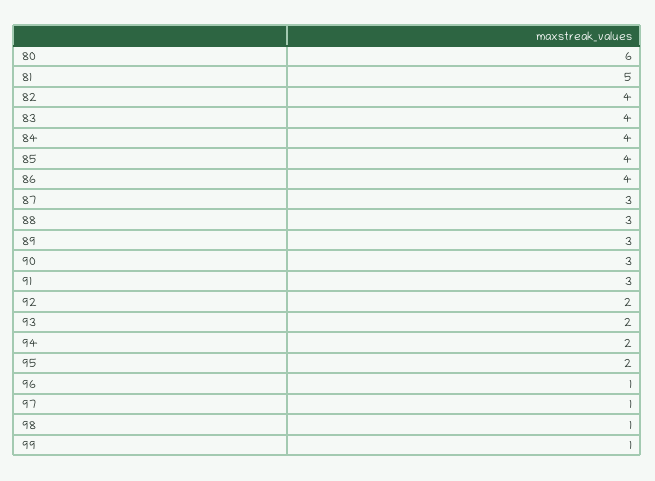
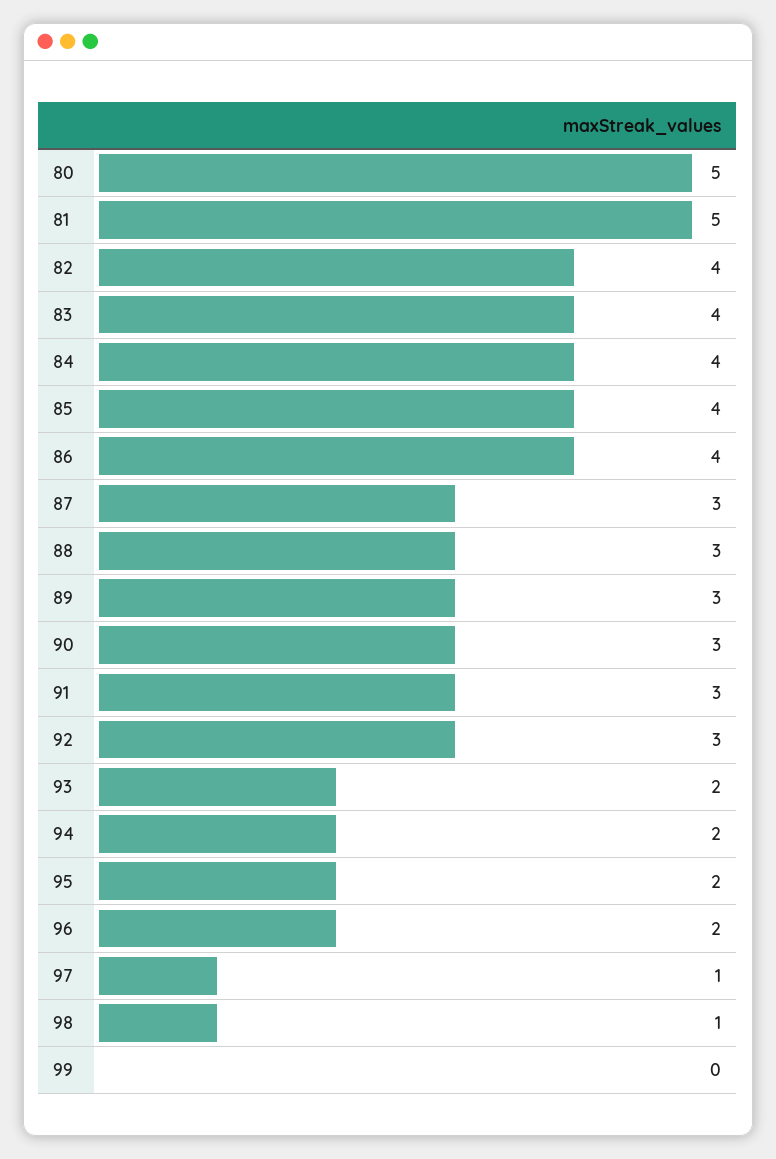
80: 6 -> 5
92: 2 -> 3
96: 1 -> 2
99: 1 -> 0

